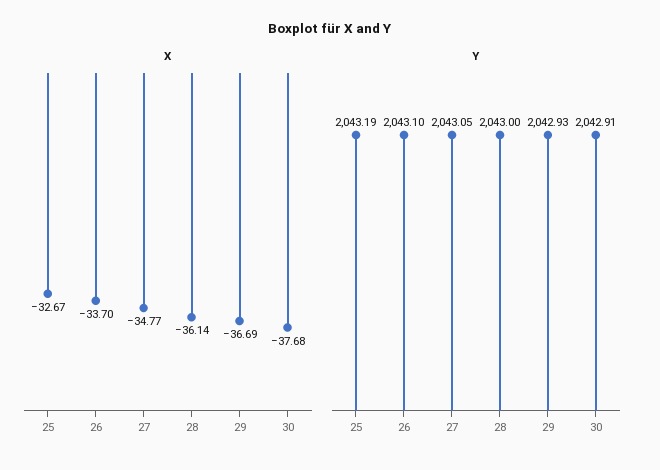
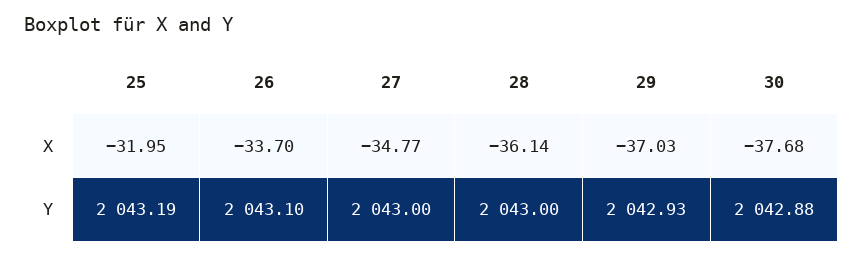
X, 25: -32.67 -> -31.95
X, 29: -36.69 -> -37.03
Y, 27: 2043.05 -> 2043
Y, 30: 2042.91 -> 2042.88

